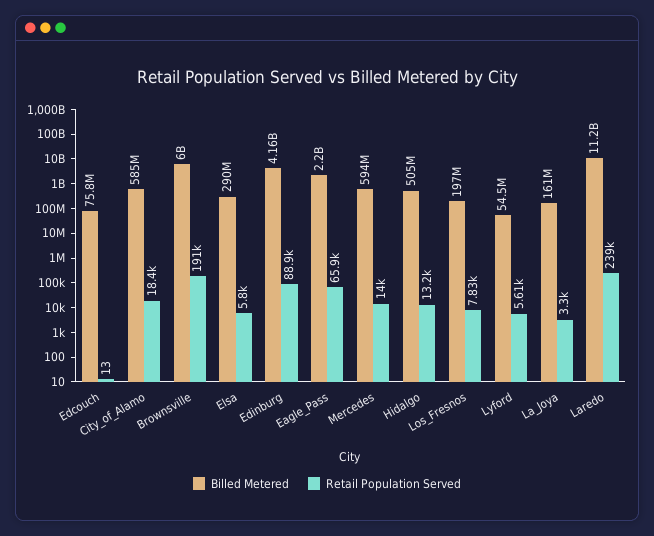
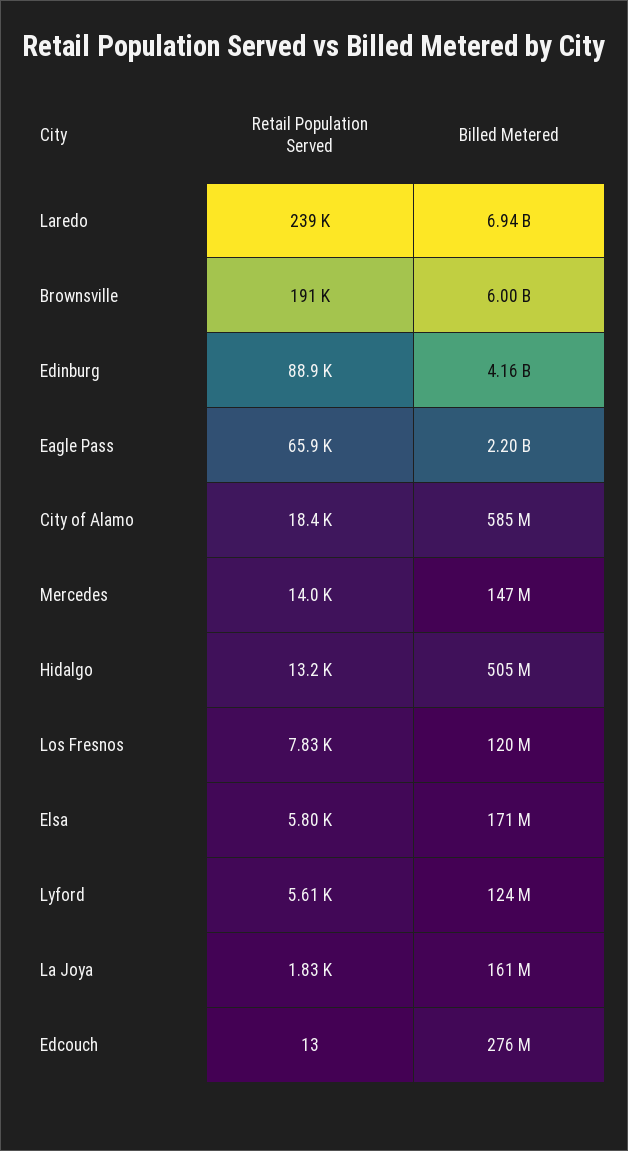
Billed Metered, Edcouch: 75800000 -> 276000000
Billed Metered, Elsa: 290000000 -> 171000000
Billed Metered, Mercedes: 594000000 -> 147000000
Billed Metered, Los_Fresnos: 197000000 -> 120000000
Billed Metered, Lyford: 54500000 -> 124000000
Retail Population Served, La_Joya: 3300 -> 1830
Billed Metered, Laredo: 11200000000 -> 6940000000

